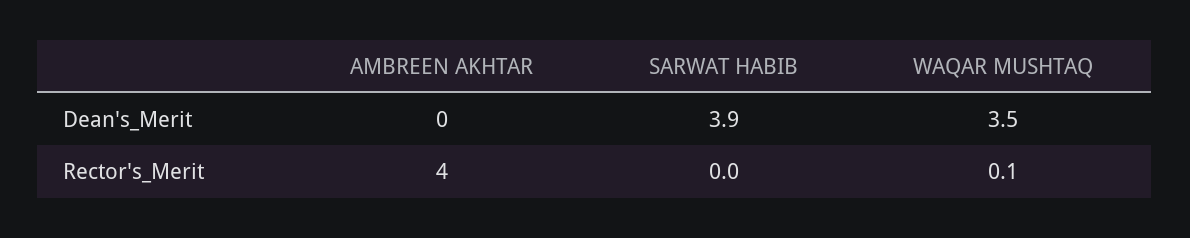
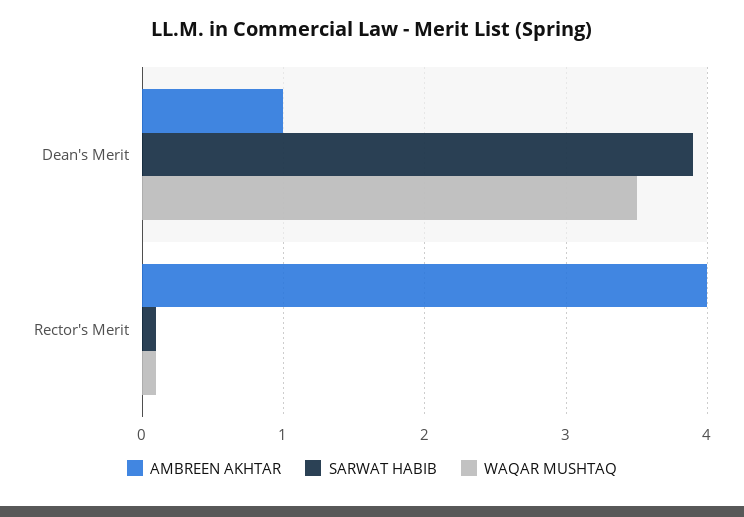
AMBREEN AKHTAR, Dean's_Merit: 0 -> 1
SARWAT HABIB, Rector's_Merit: 0 -> 0.1

